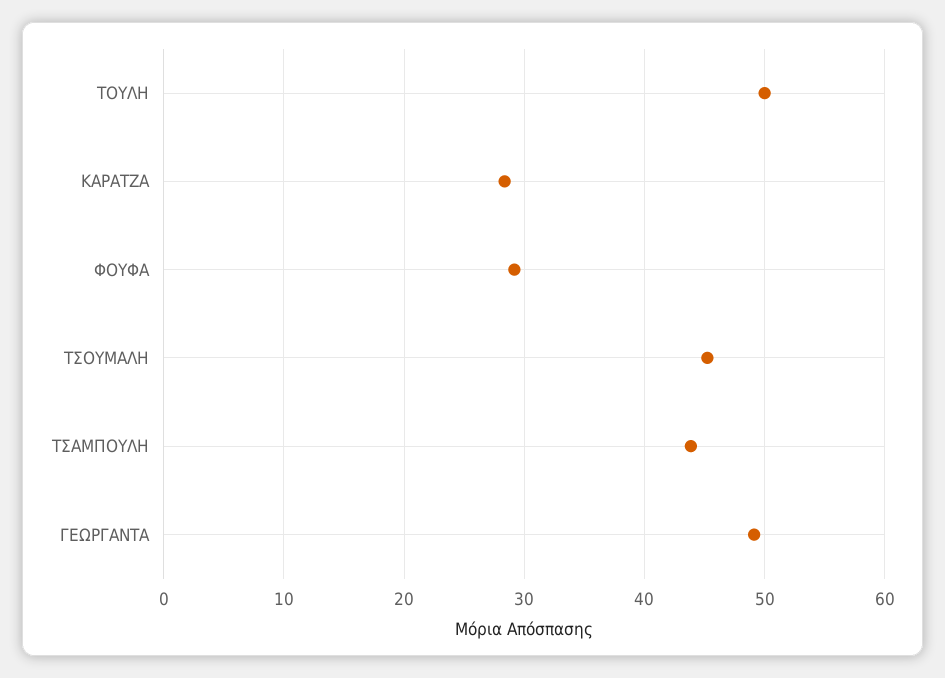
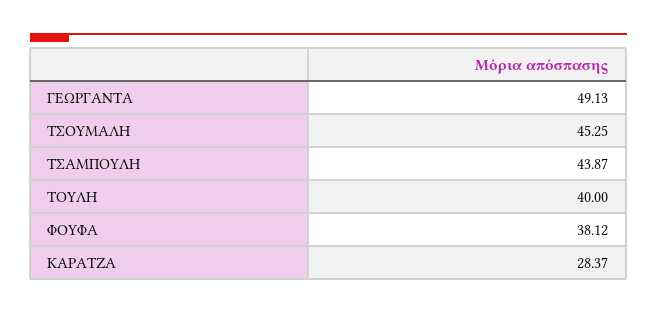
ΤΟΥΛΗ: 50 -> 40
ΦΟΥΦΑ: 29 -> 38.12

